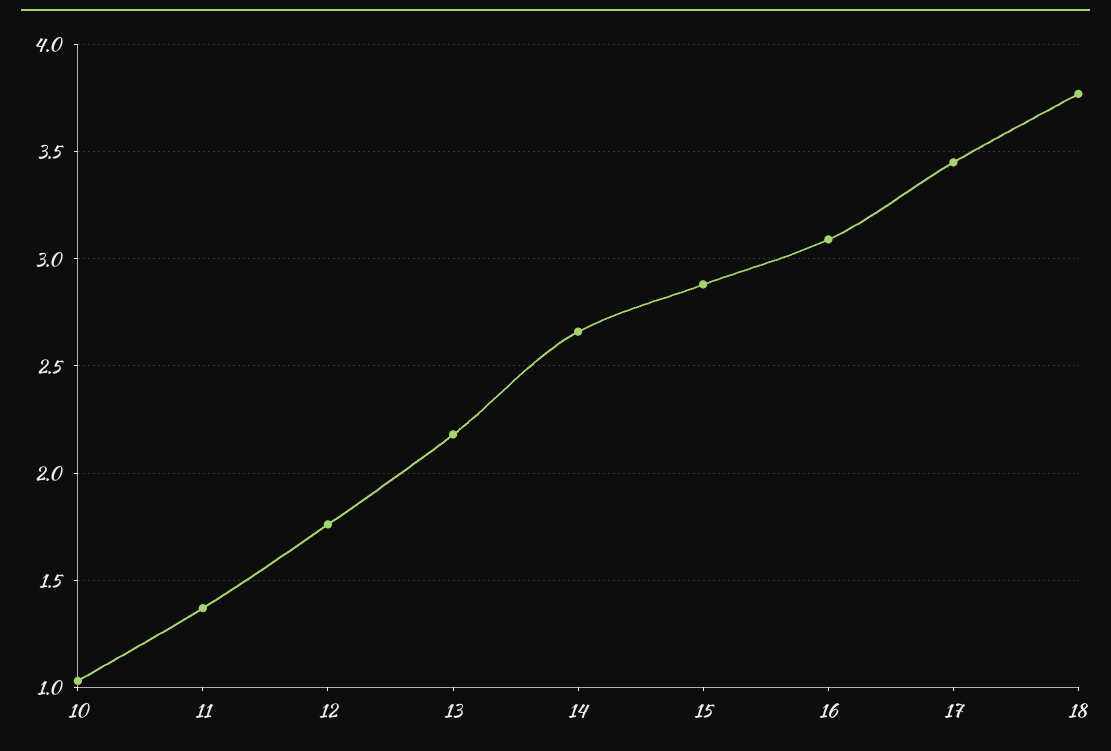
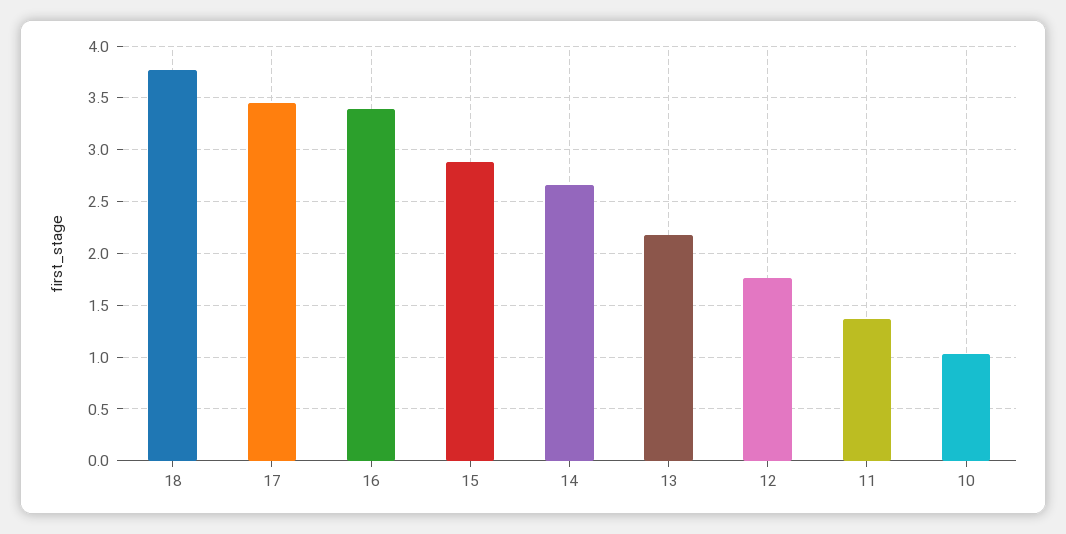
16: 3.1 -> 3.4

